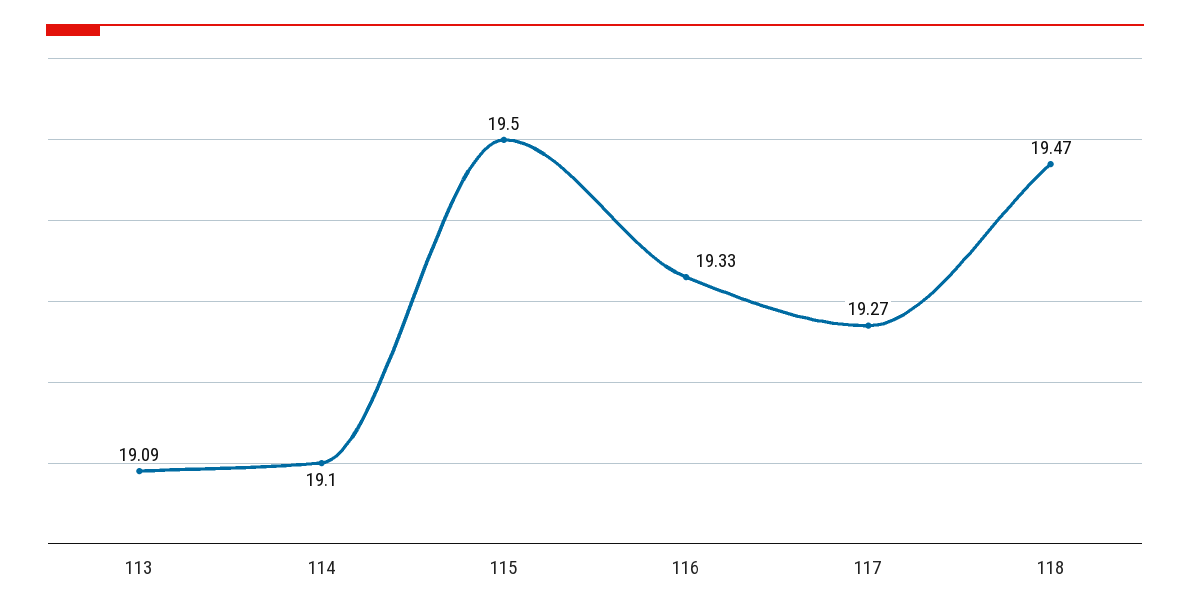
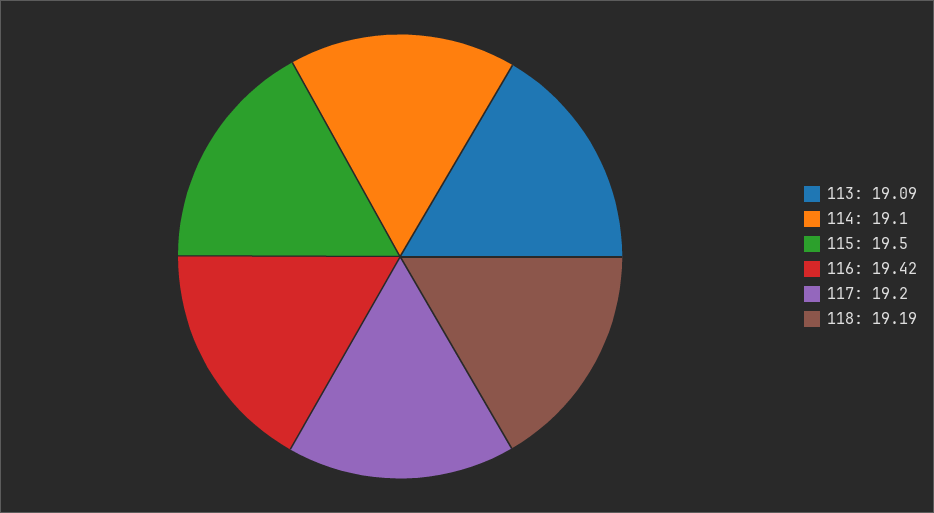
116: 19.33 -> 19.42
117: 19.27 -> 19.2
118: 19.47 -> 19.19

